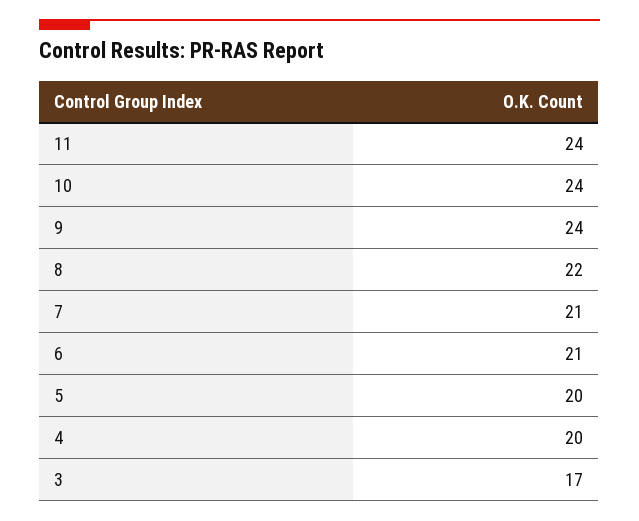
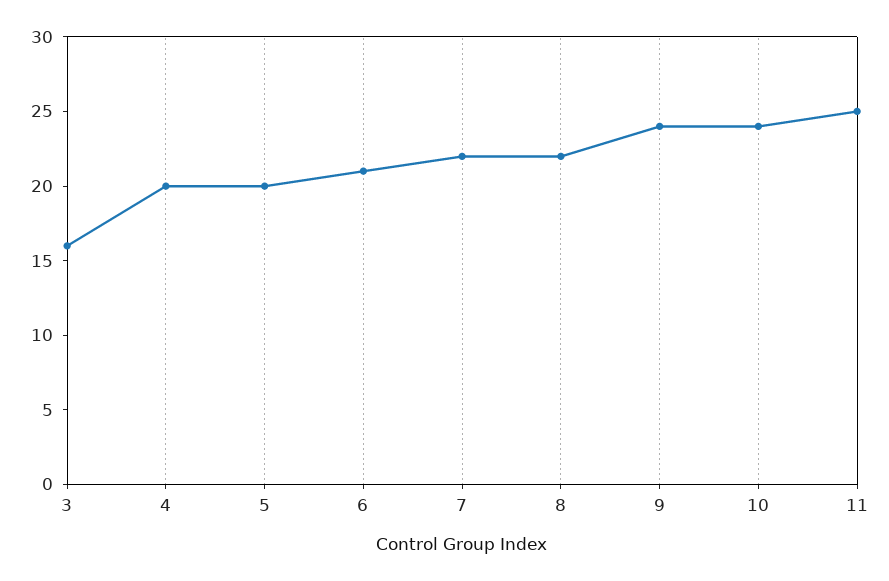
11: 24 -> 25
7: 21 -> 22
3: 17 -> 16

